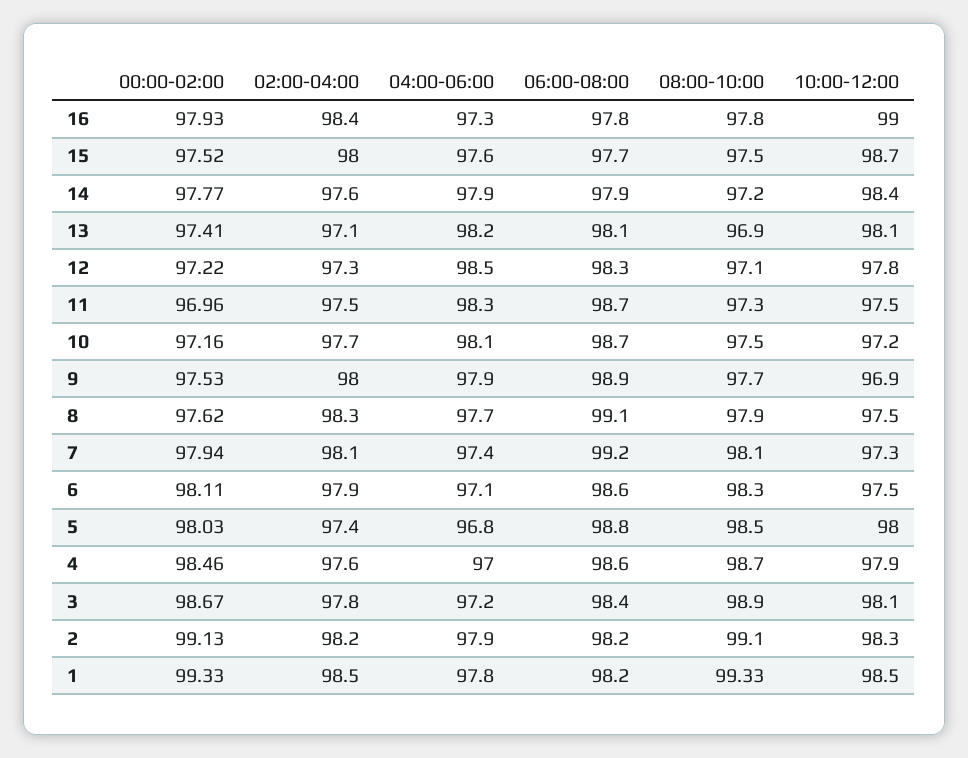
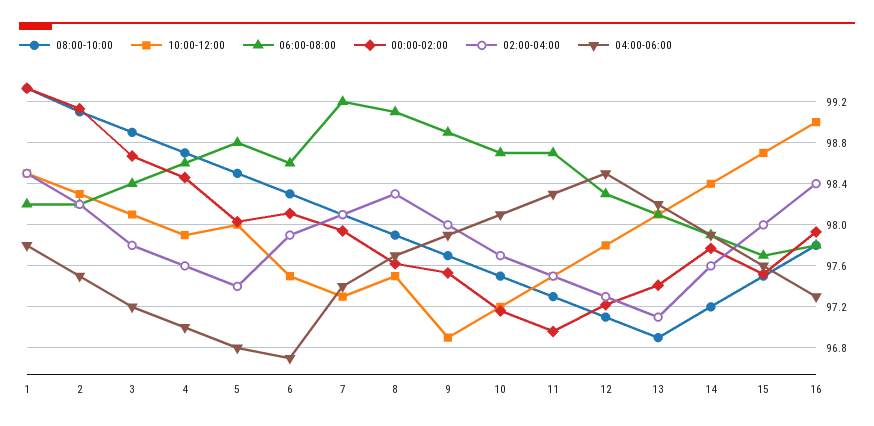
04:00-06:00, 6: 97.1 -> 96.7
04:00-06:00, 2: 97.9 -> 97.5

